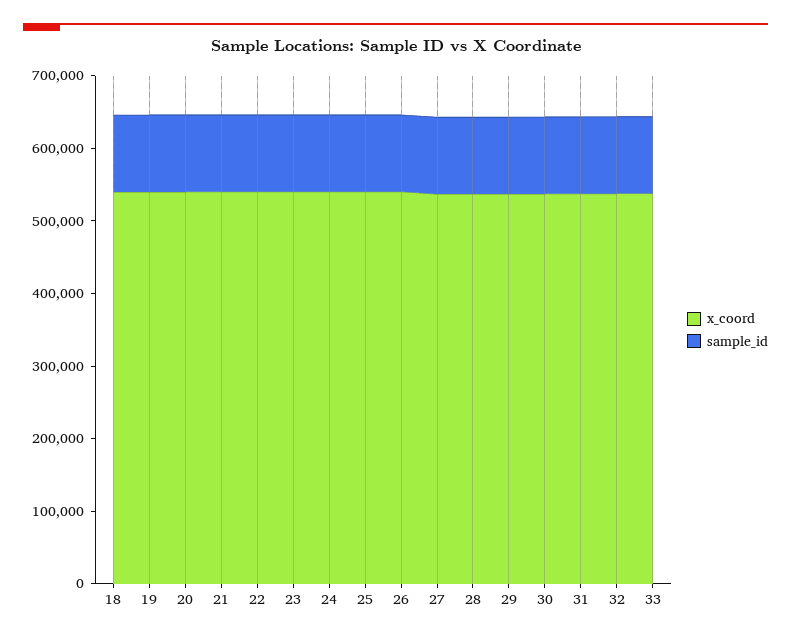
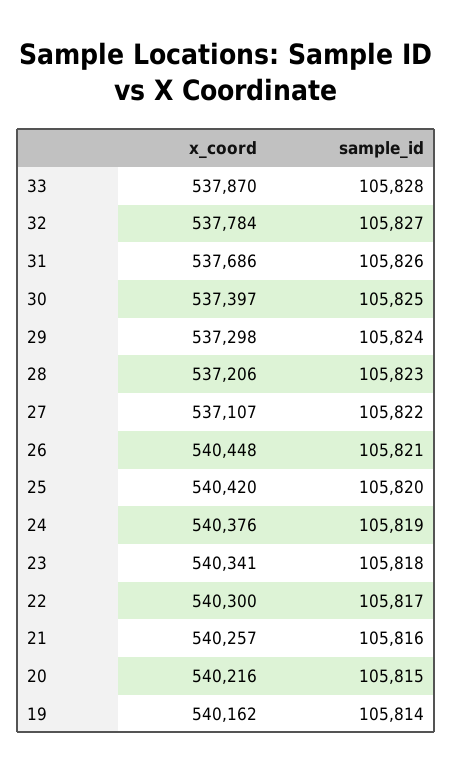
x_coord, 18: 540000 -> none
sample_id, 18: 100000 -> none

